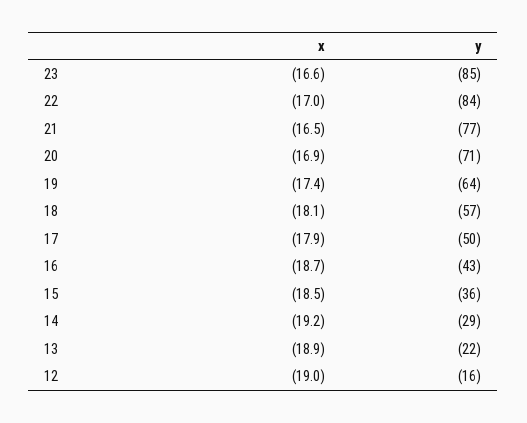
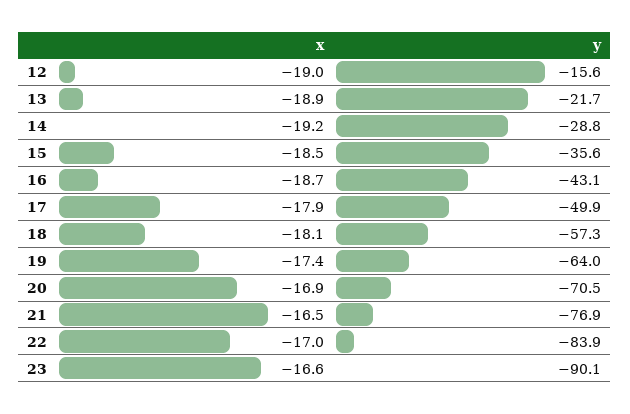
y, 23: -85 -> -90.1

